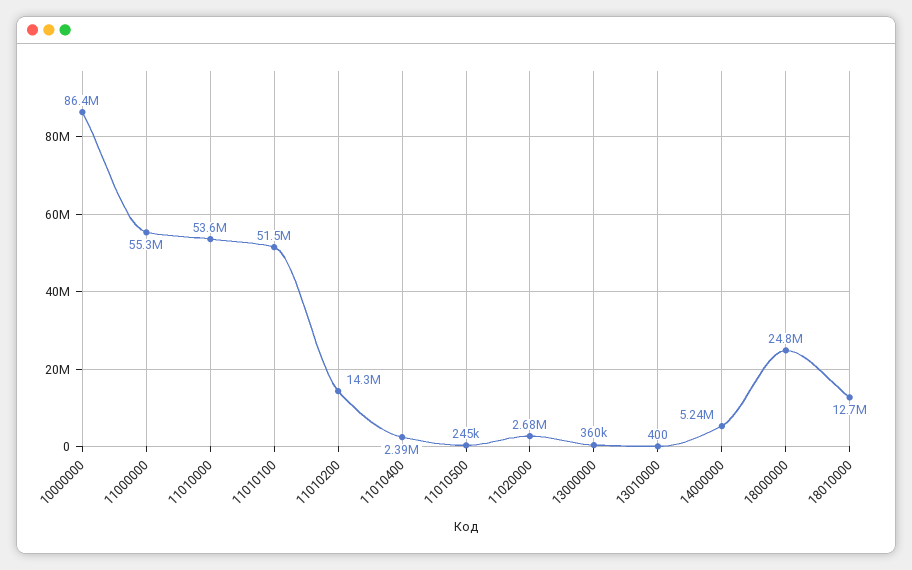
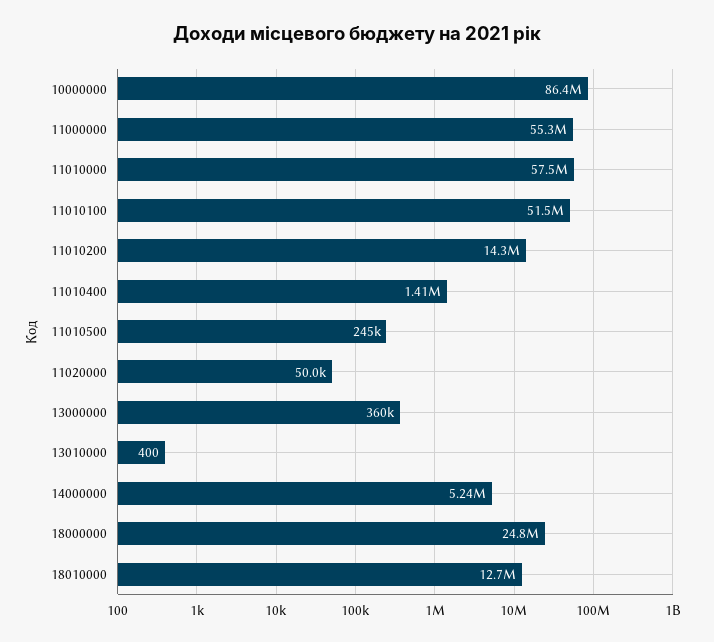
11010000: 53600000 -> 57500000
11010400: 2390000 -> 1410000
11020000: 2680000 -> 50000

